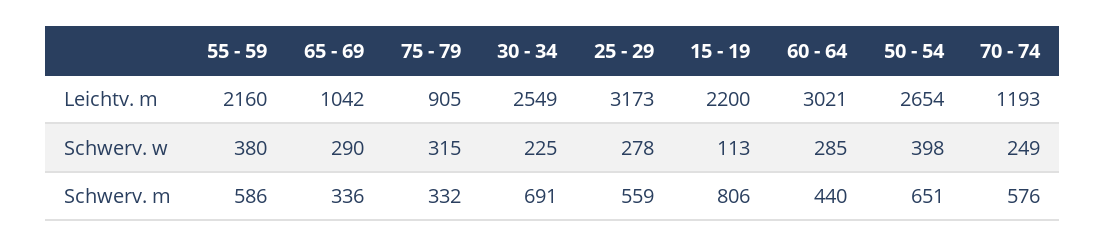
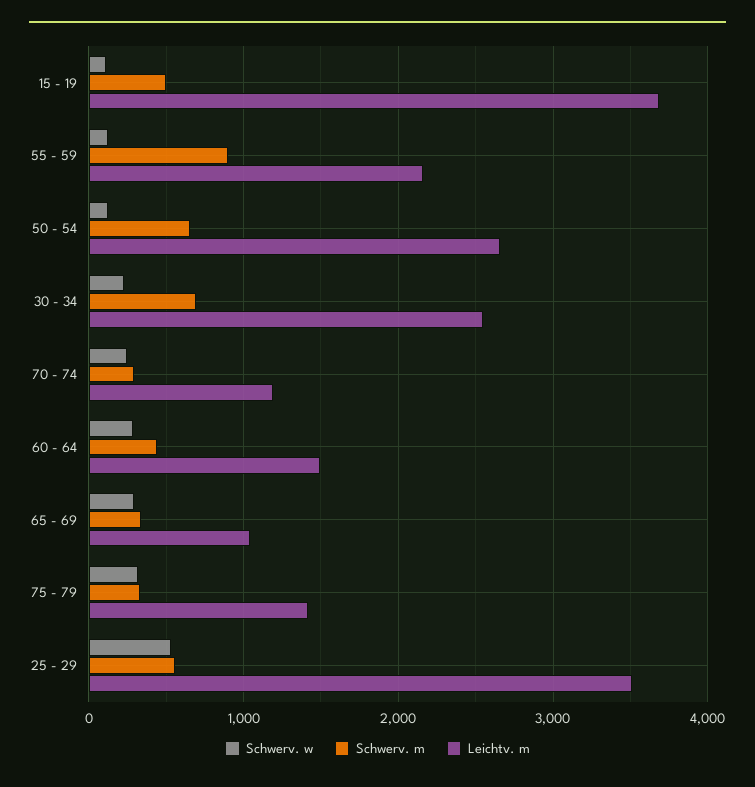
Leichtv. m, 75 - 79: 905 -> 1400
Leichtv. m, 25 - 29: 3173 -> 3500
Leichtv. m, 15 - 19: 2200 -> 3700
Leichtv. m, 60 - 64: 3021 -> 1500
Schwerv. w, 55 - 59: 380 -> 100
Schwerv. w, 25 - 29: 278 -> 500
Schwerv. w, 50 - 54: 398 -> 100
Schwerv. m, 55 - 59: 586 -> 900
Schwerv. m, 15 - 19: 806 -> 500
Schwerv. m, 70 - 74: 576 -> 300

